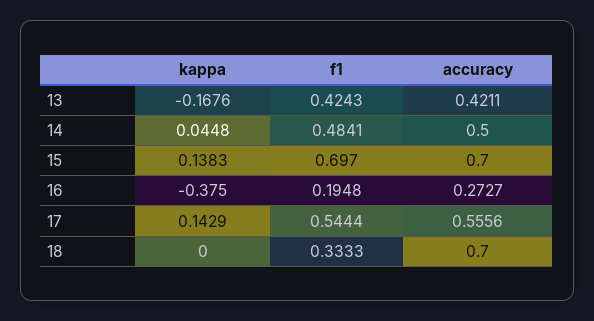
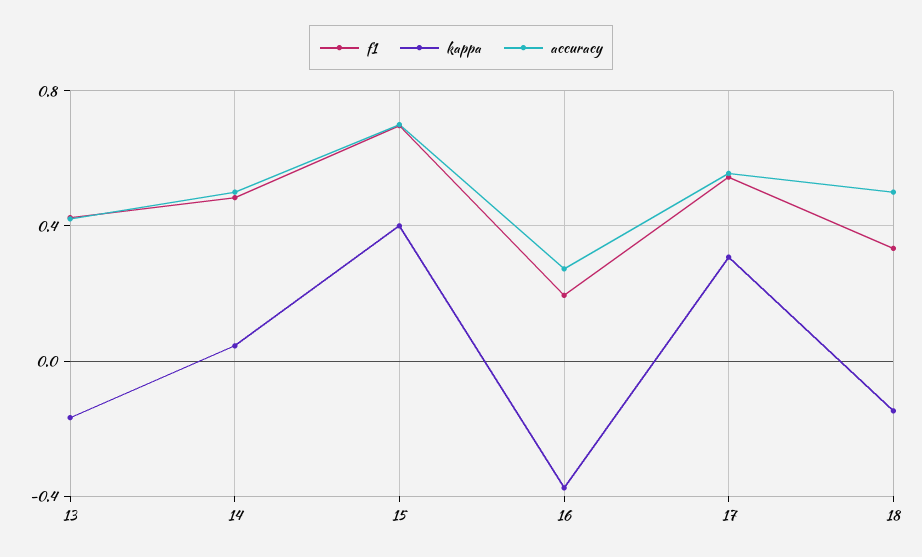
kappa, 15: 0.1383 -> 0.4
kappa, 17: 0.1429 -> 0.3
kappa, 18: 0 -> -0.15
accuracy, 18: 0.7 -> 0.5

